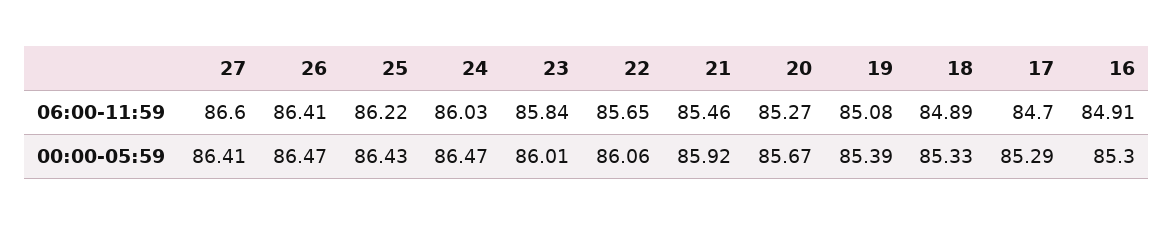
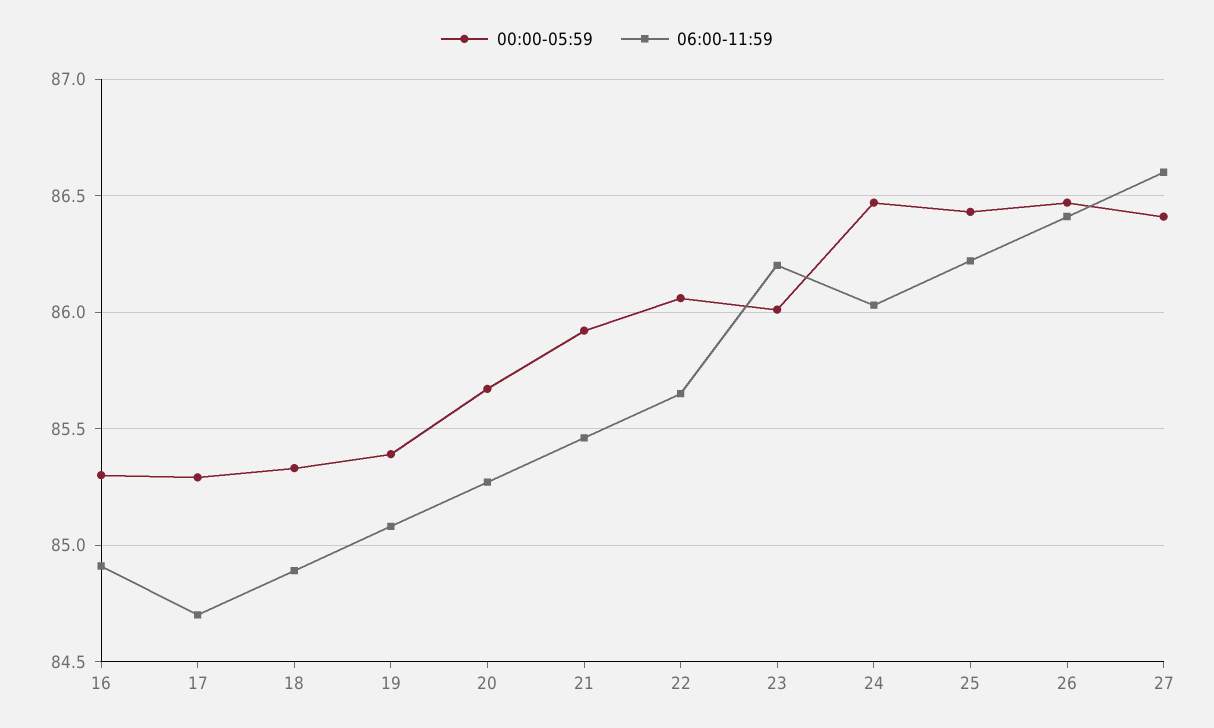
06:00-11:59, 23: 85.84 -> 86.2

